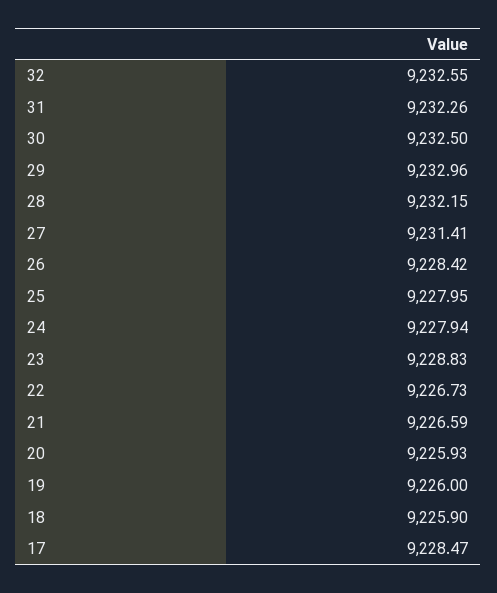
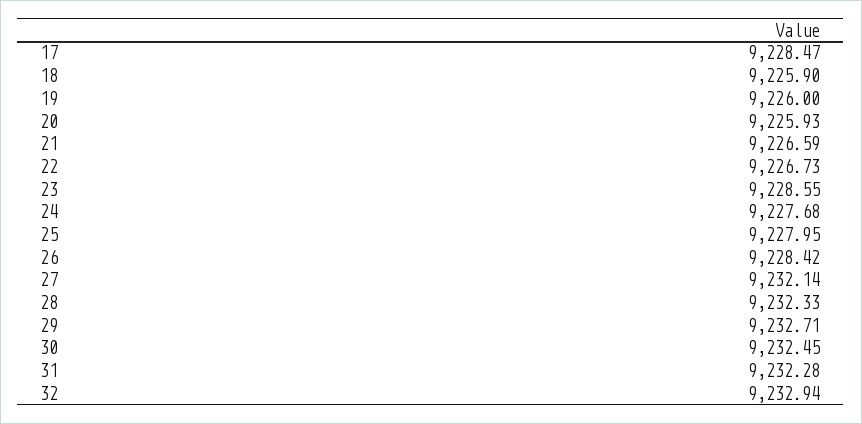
32: 9232.55 -> 9232.94
31: 9232.26 -> 9232.28
30: 9232.5 -> 9232.45
29: 9232.96 -> 9232.71
28: 9232.15 -> 9232.33
27: 9231.41 -> 9232.14
24: 9227.94 -> 9227.68
23: 9228.83 -> 9228.55

